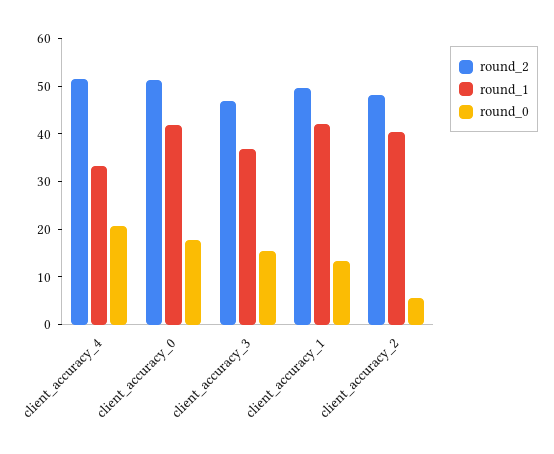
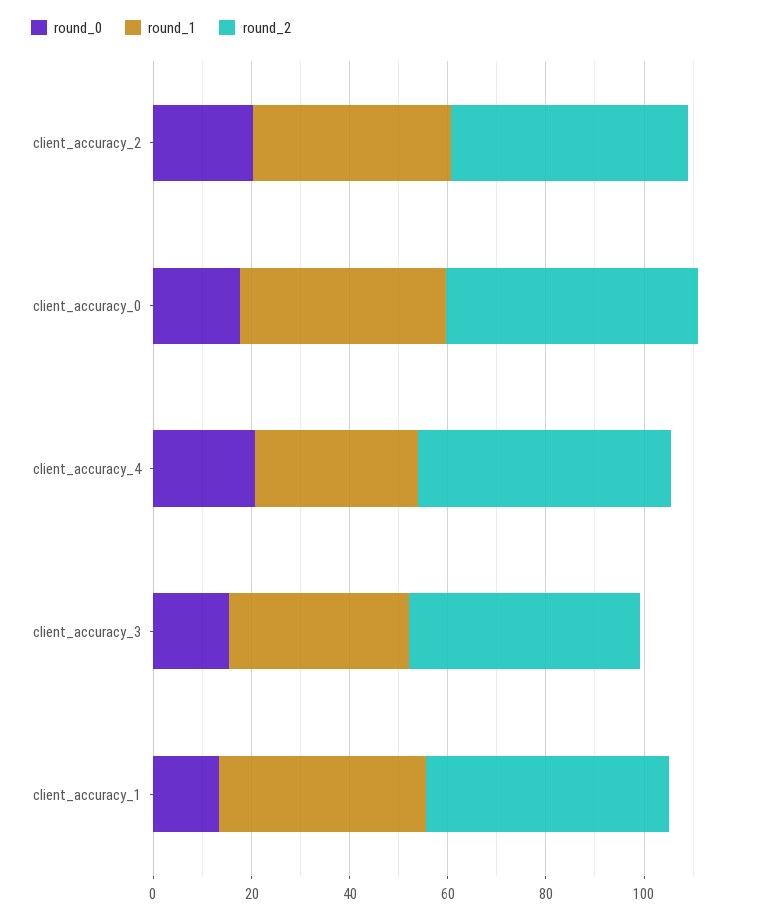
round_0, client_accuracy_2: 6 -> 20

